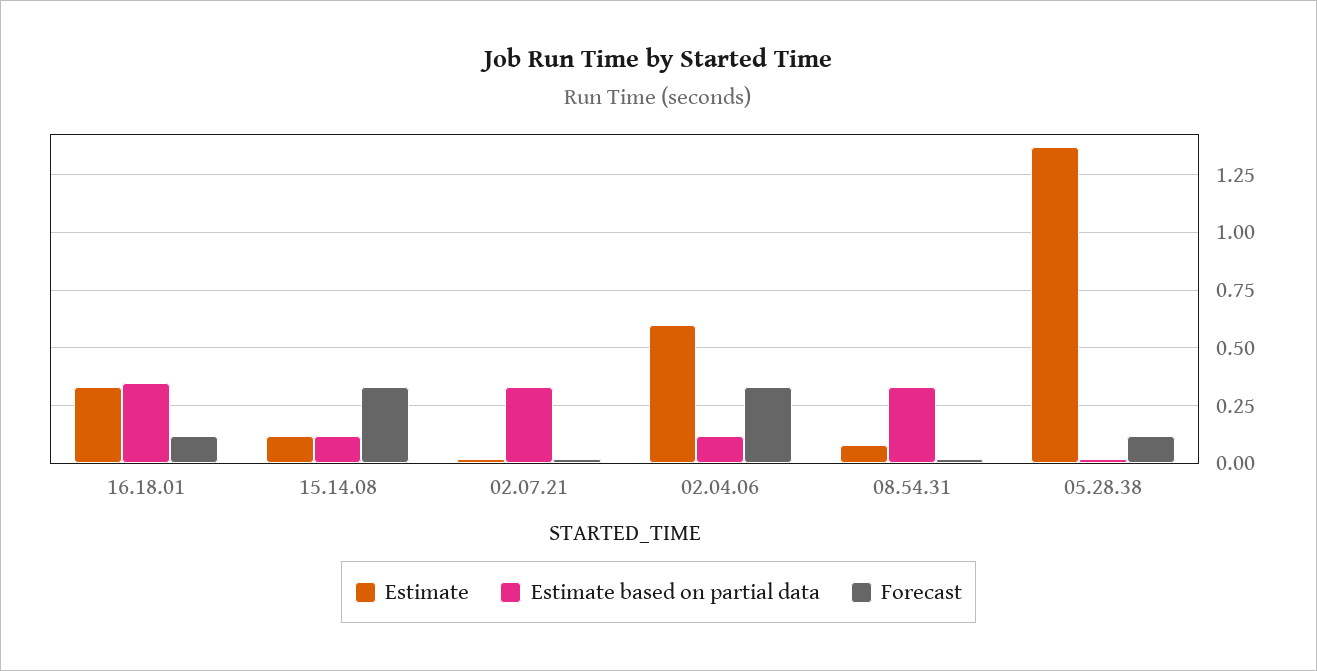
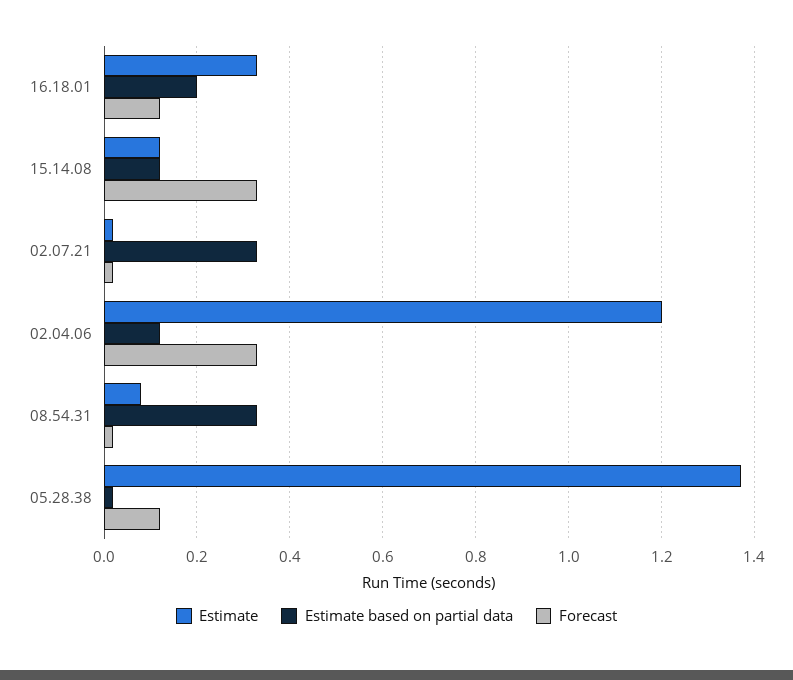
Estimate based on partial data, 16.18.01: 0.35 -> 0.2
Estimate, 02.04.06: 0.6 -> 1.2

